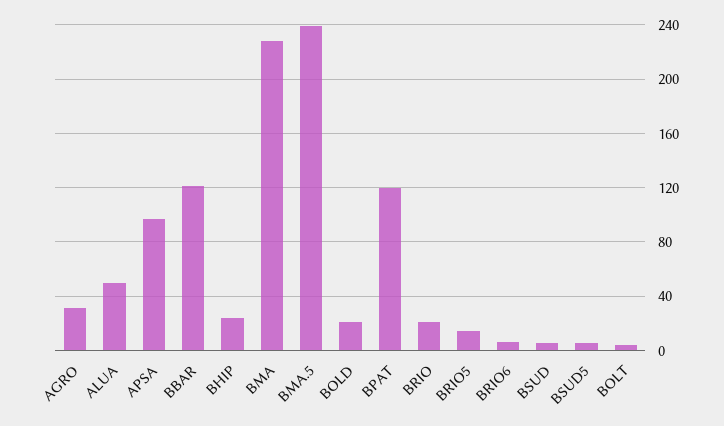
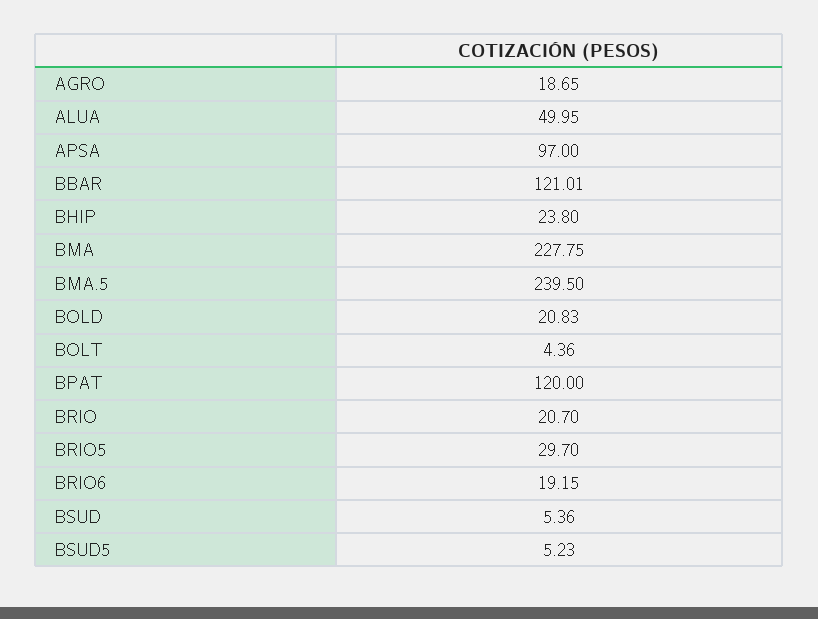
AGRO: 30 -> 18.65
BRIO5: 15 -> 29.7
BRIO6: 5 -> 19.15

